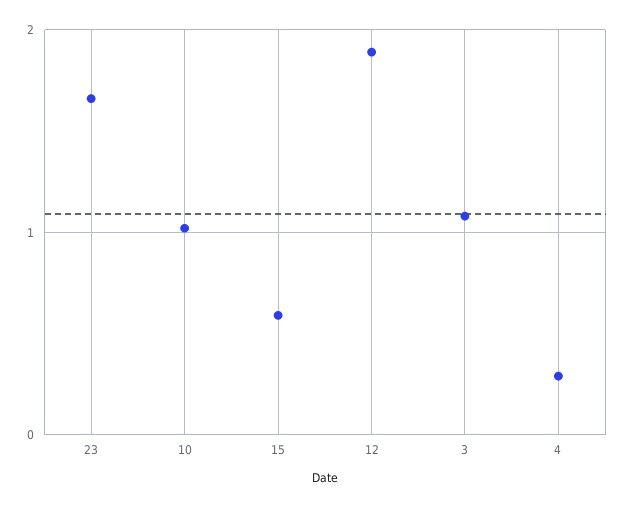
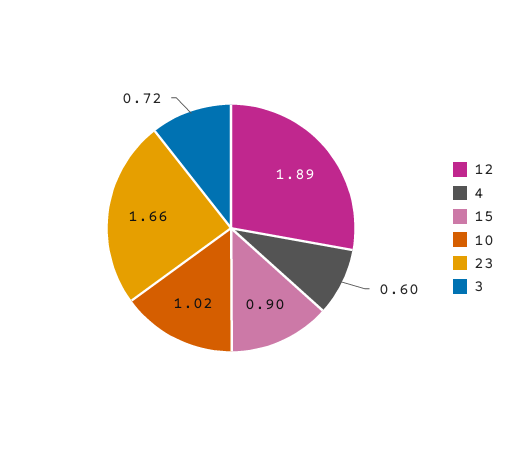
15: 0.6 -> 0.9
3: 1.1 -> 0.72
4: 0.3 -> 0.6

